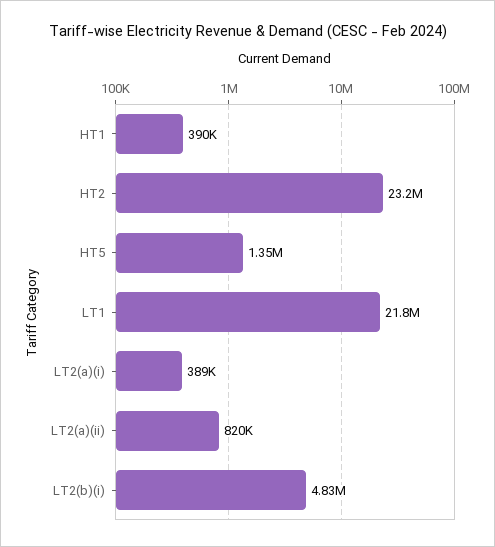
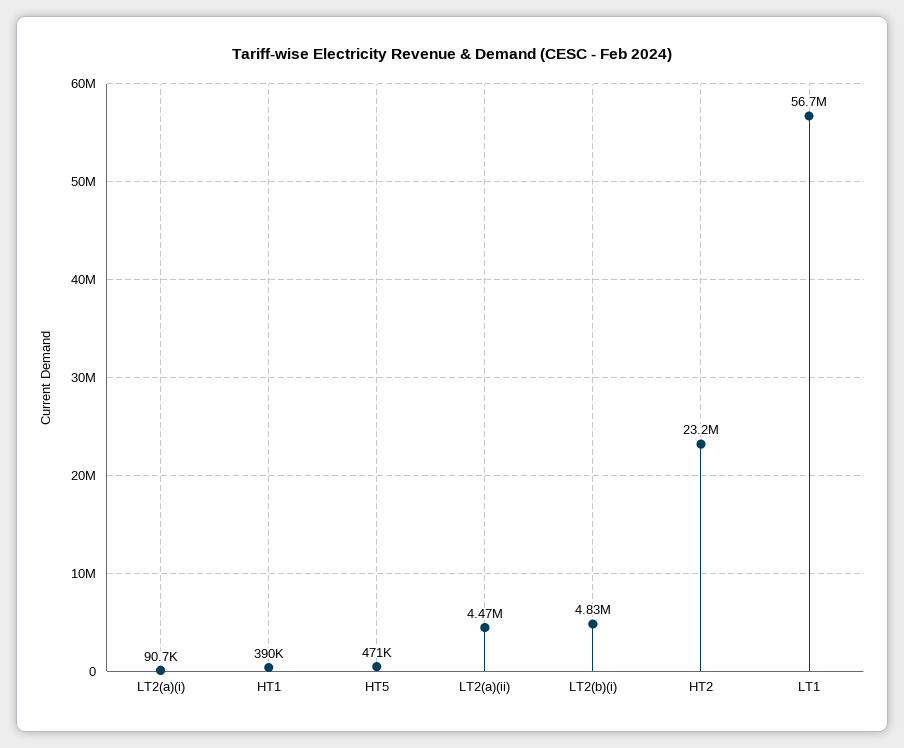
HT5: 1350000 -> 471000
LT1: 21800000 -> 56700000
LT2(a)(i): 389000 -> 90700
LT2(a)(ii): 820000 -> 4470000

